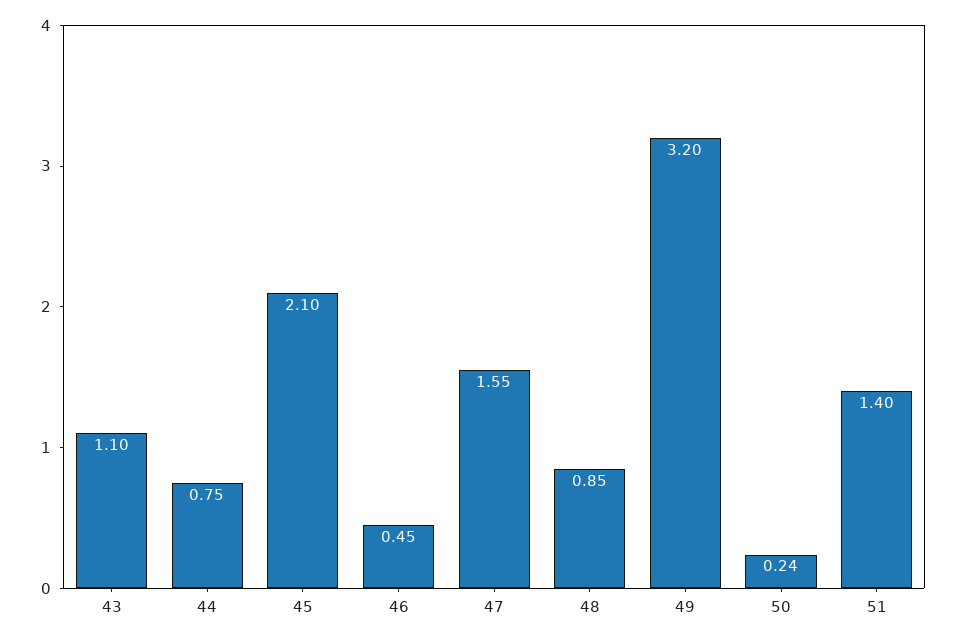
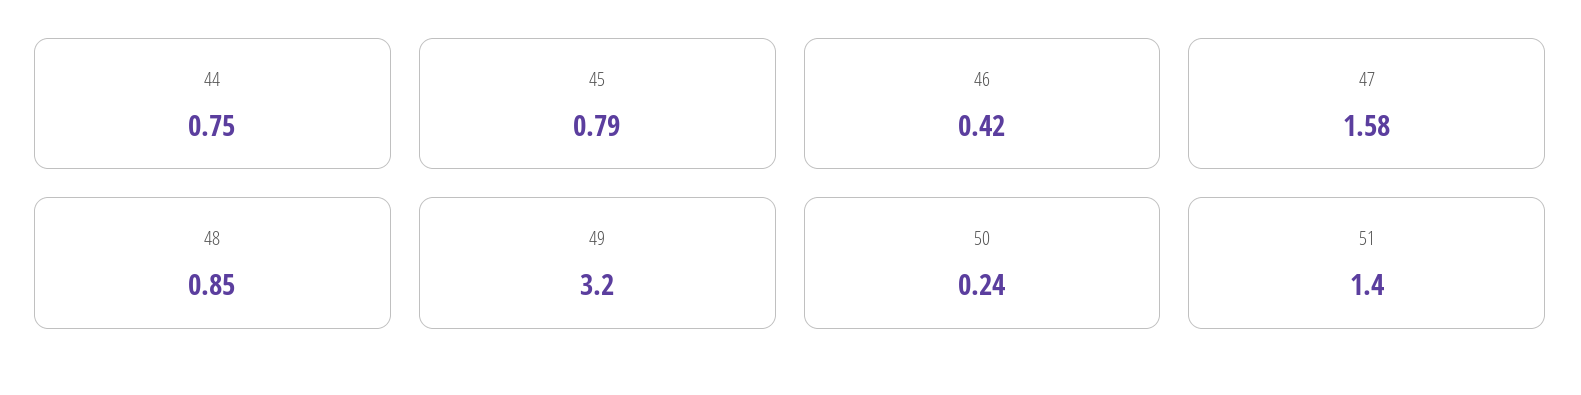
43: 1.1 -> none
45: 2.1 -> 0.79
46: 0.45 -> 0.42
47: 1.55 -> 1.58

